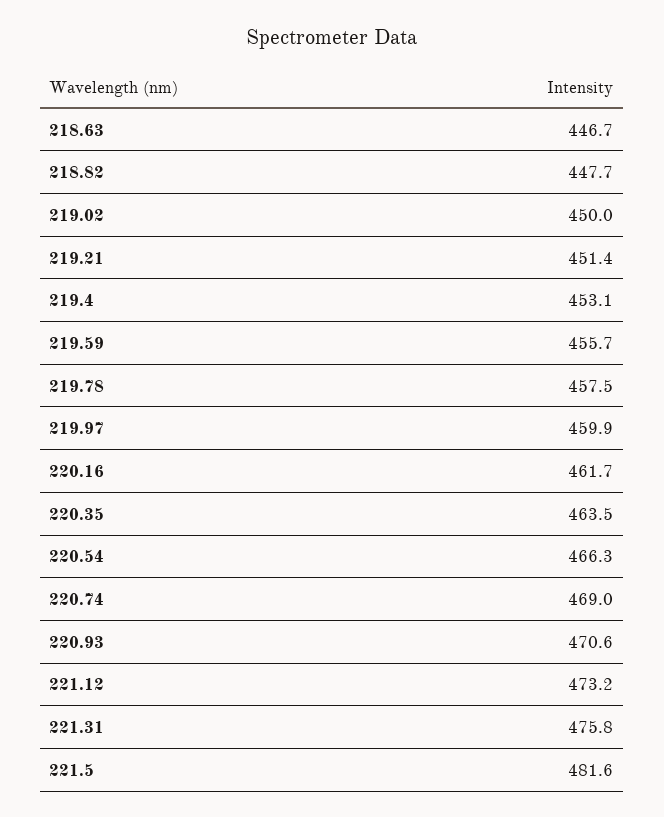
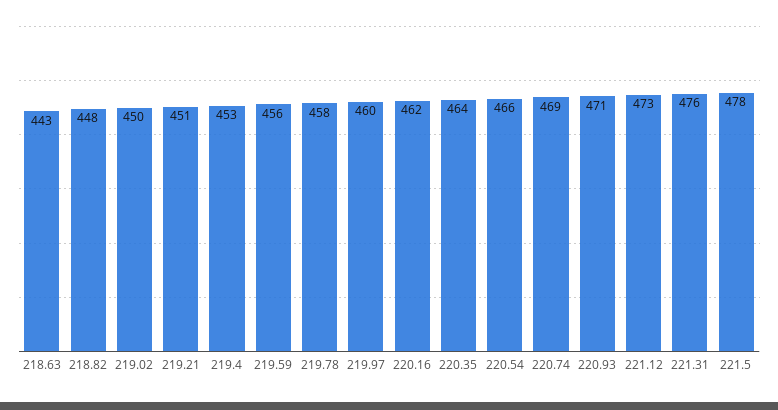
218.63: 446.7 -> 443
221.5: 481.6 -> 478

